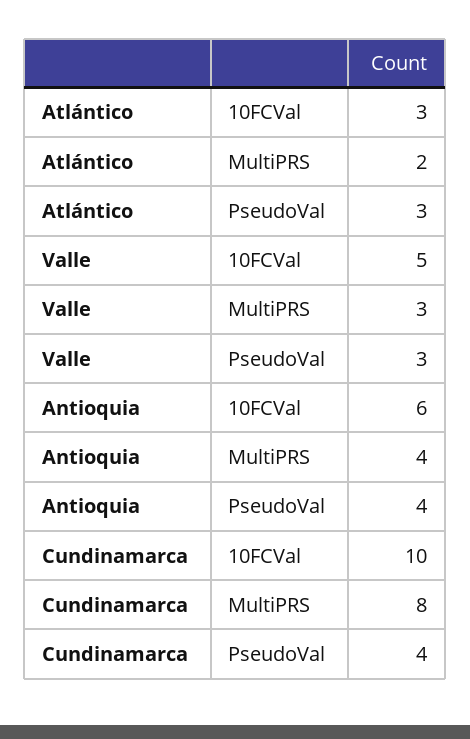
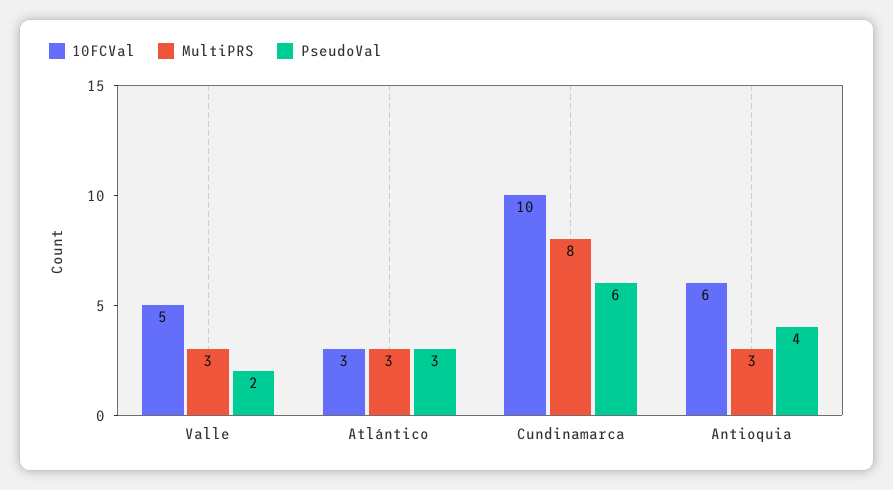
MultiPRS, Atlántico: 2 -> 3
PseudoVal, Valle: 3 -> 2
MultiPRS, Antioquia: 4 -> 3
PseudoVal, Cundinamarca: 4 -> 6

